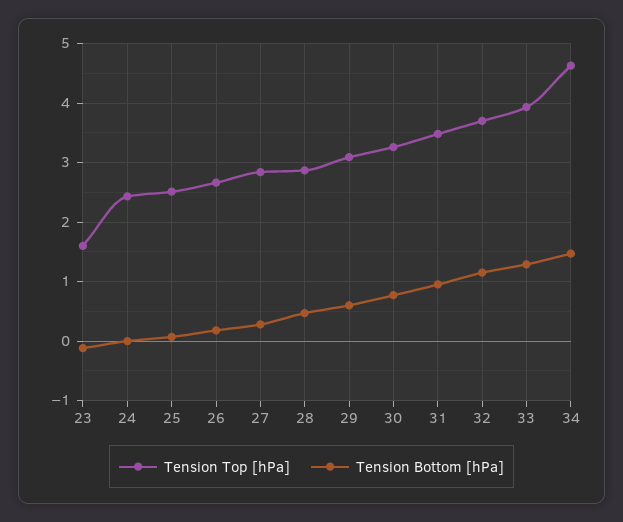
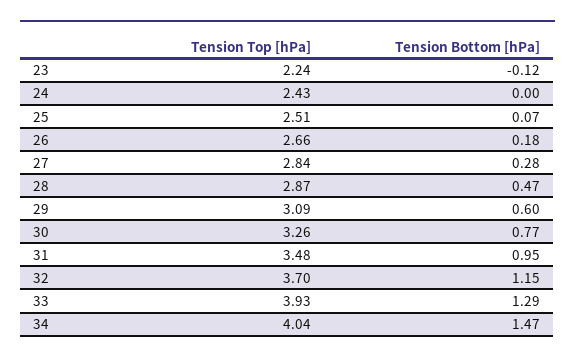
Tension Top [hPa], 23: 1.6 -> 2.24
Tension Top [hPa], 34: 4.6 -> 4.04

